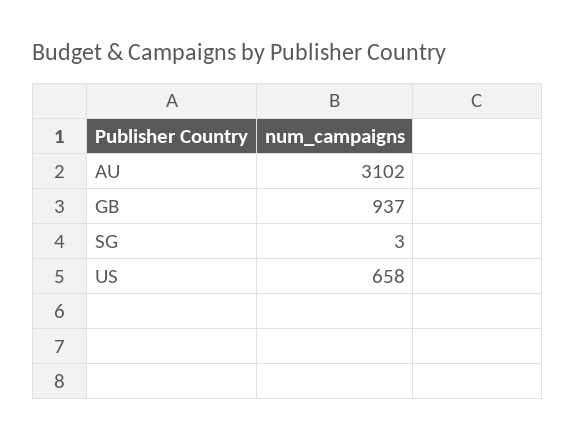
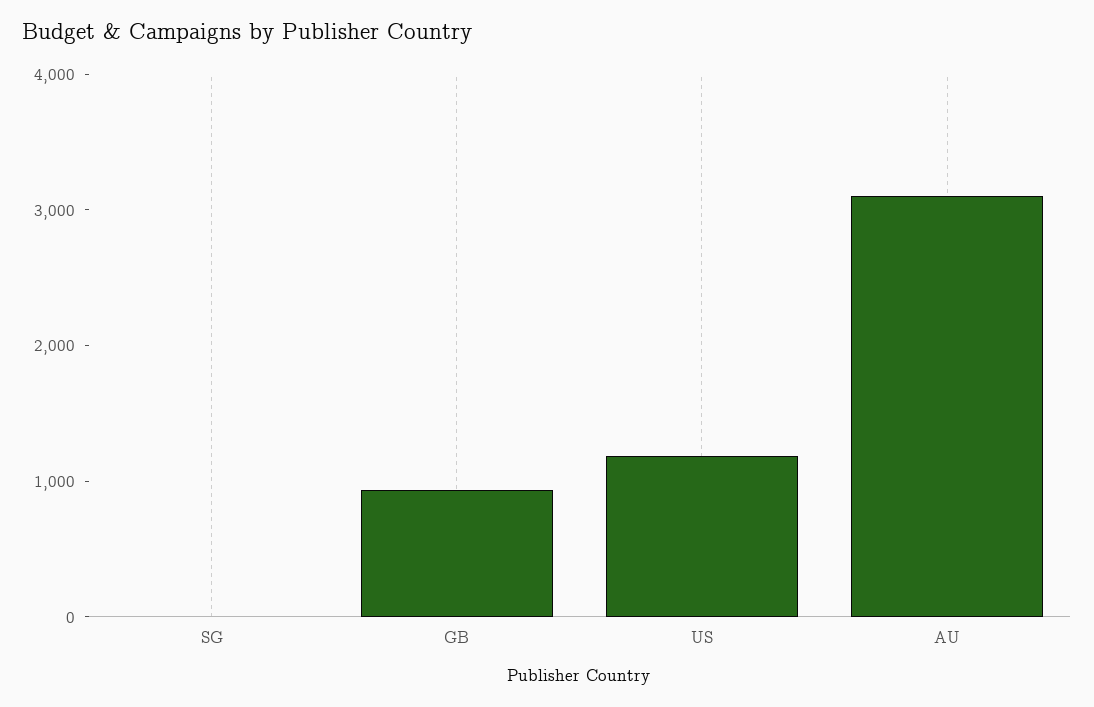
US: 658 -> 1200

